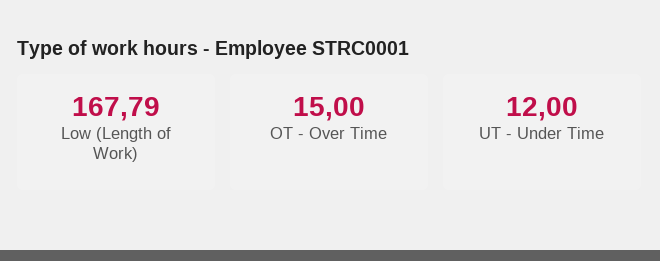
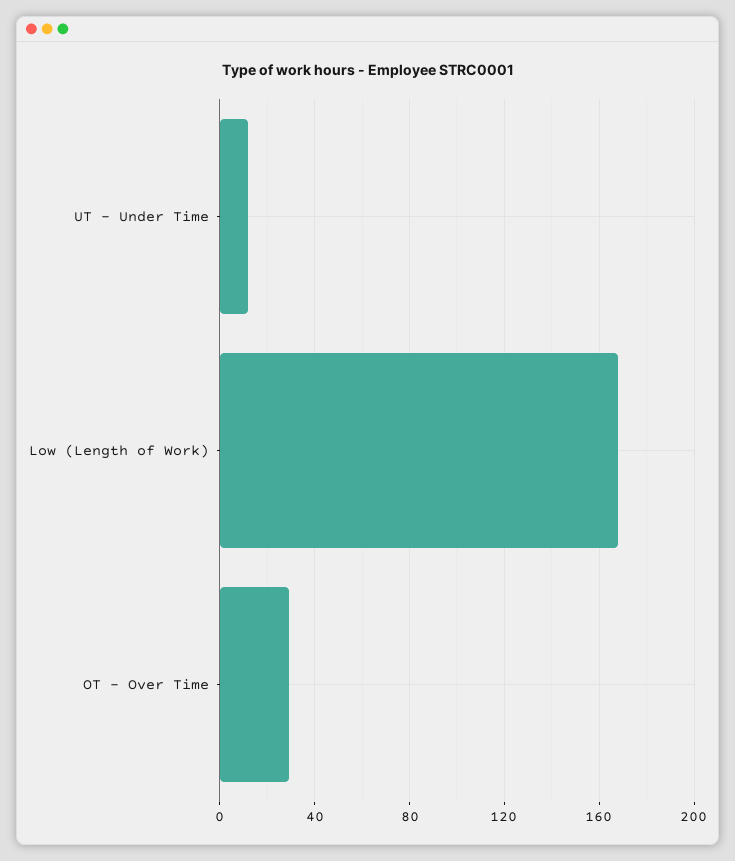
OT - Over Time: 15 -> 30

